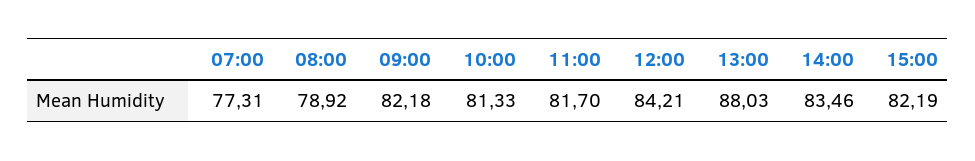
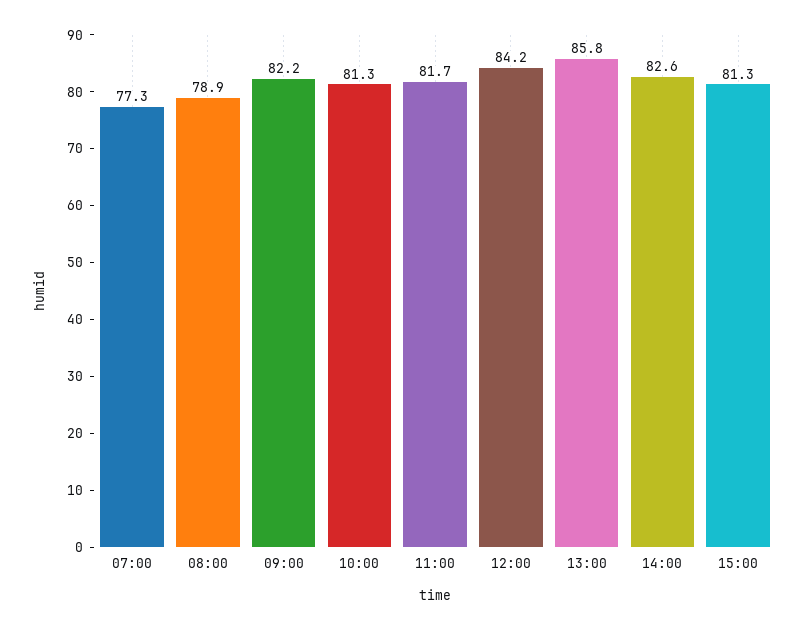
13:00: 88.03 -> 85.8
14:00: 83.46 -> 82.6
15:00: 82.19 -> 81.3

